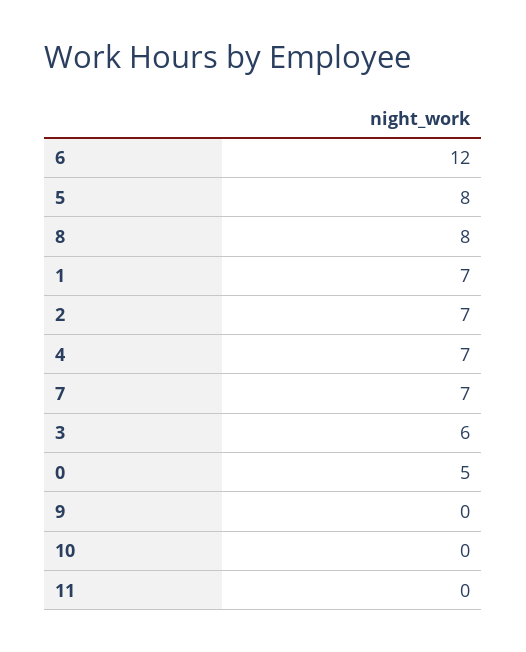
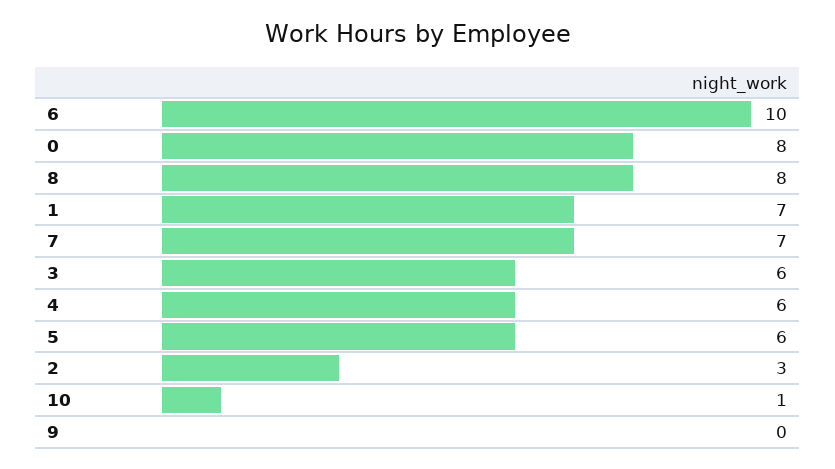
6: 12 -> 10
5: 8 -> 6
2: 7 -> 3
4: 7 -> 6
0: 5 -> 8
10: 0 -> 1
11: 0 -> none

